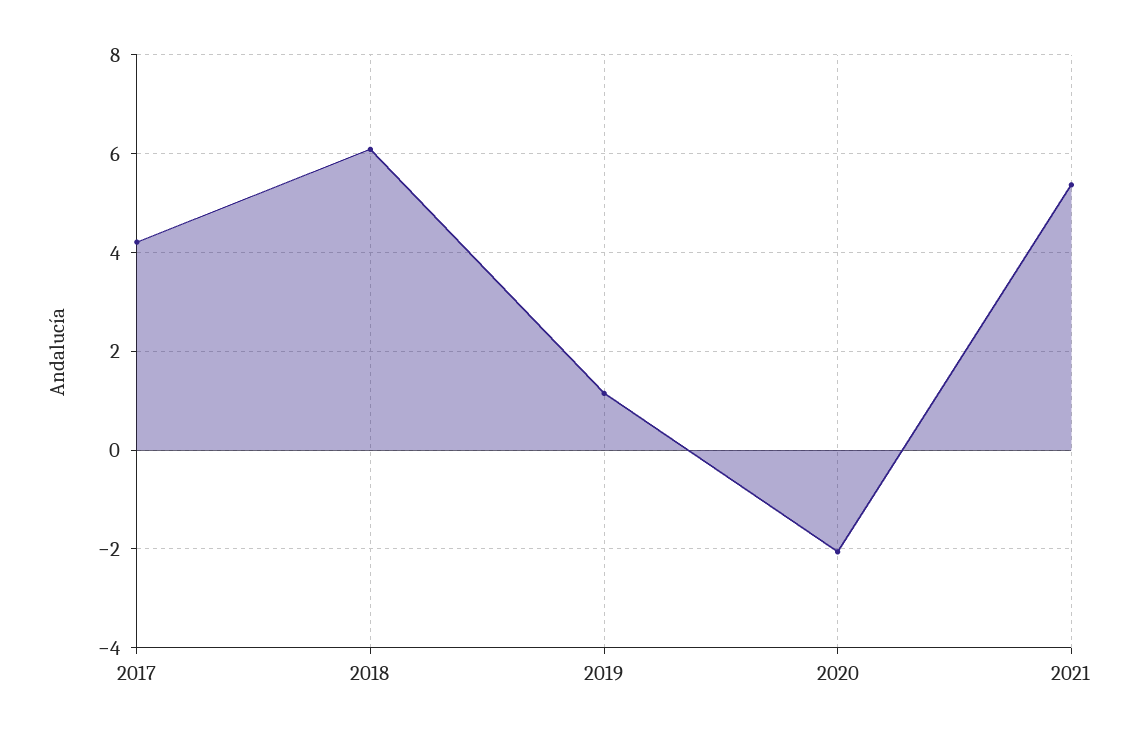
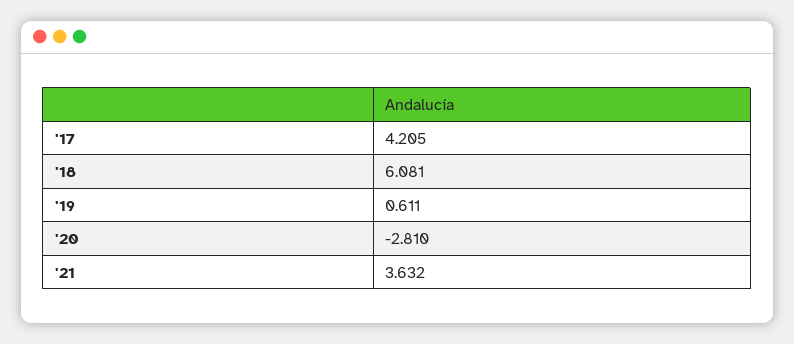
2019: 1.2 -> 0.611
2020: -2 -> -2.81
2021: 5.4 -> 3.632

